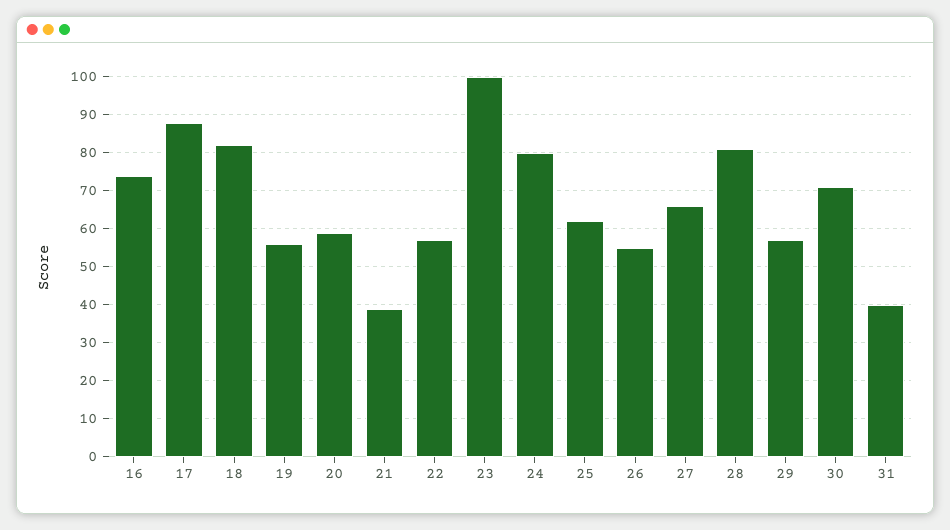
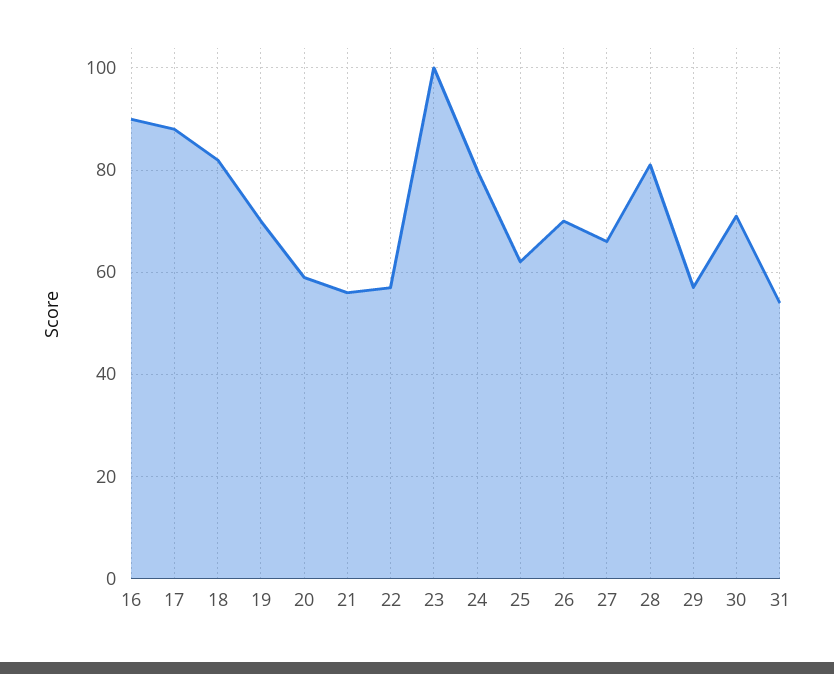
16: 75 -> 90
19: 55 -> 70
21: 40 -> 55
26: 55 -> 70
31: 40 -> 55

